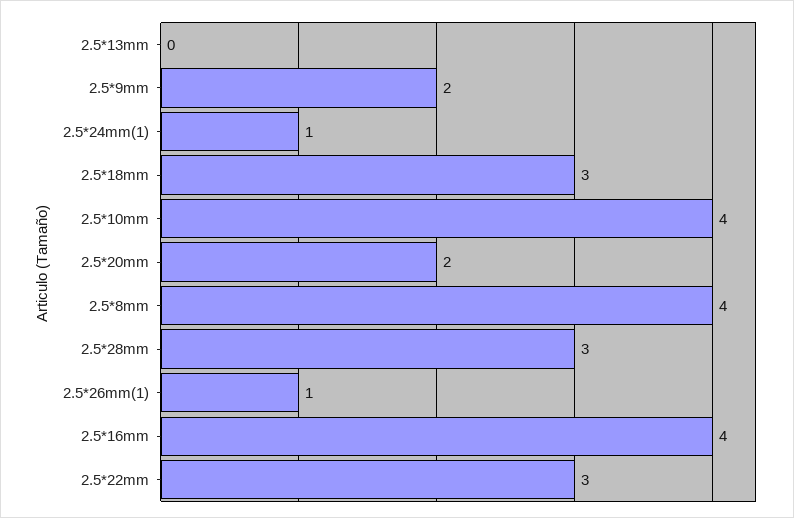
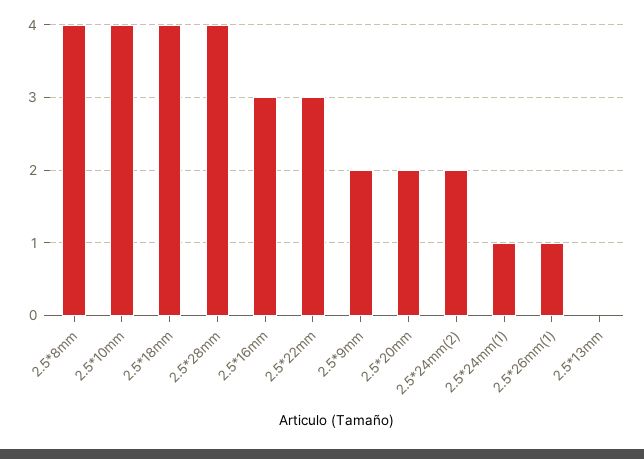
2.5*18mm: 3 -> 4
2.5*28mm: 3 -> 4
2.5*16mm: 4 -> 3
2.5*24mm(2): none -> 2

